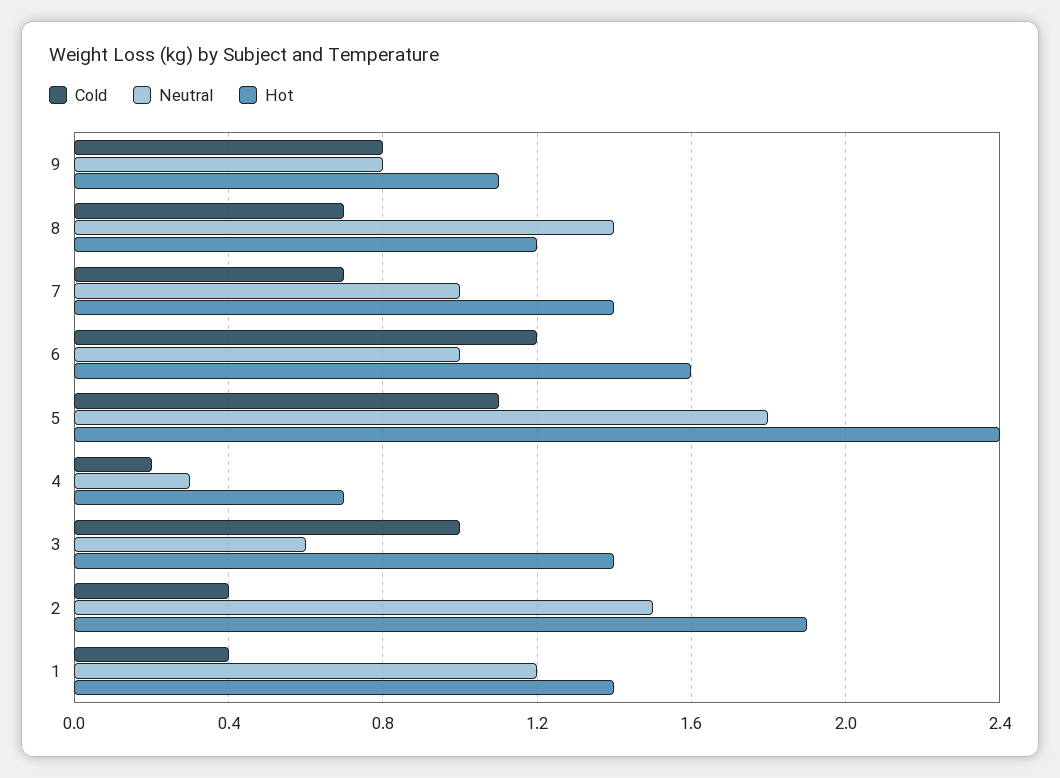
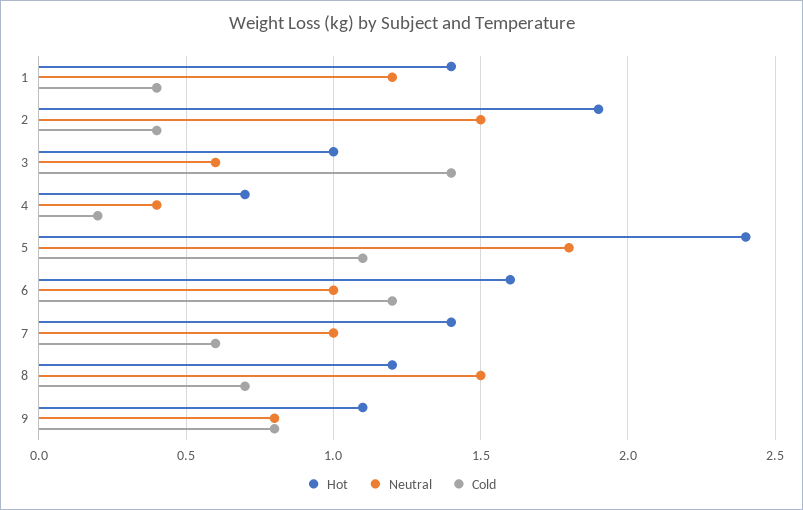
Neutral, 8: 1.4 -> 1.5
Cold, 7: 0.7 -> 0.6
Neutral, 4: 0.3 -> 0.4
Cold, 3: 1 -> 1.4
Hot, 3: 1.4 -> 1

